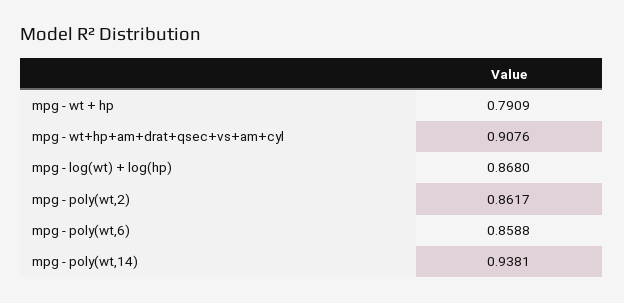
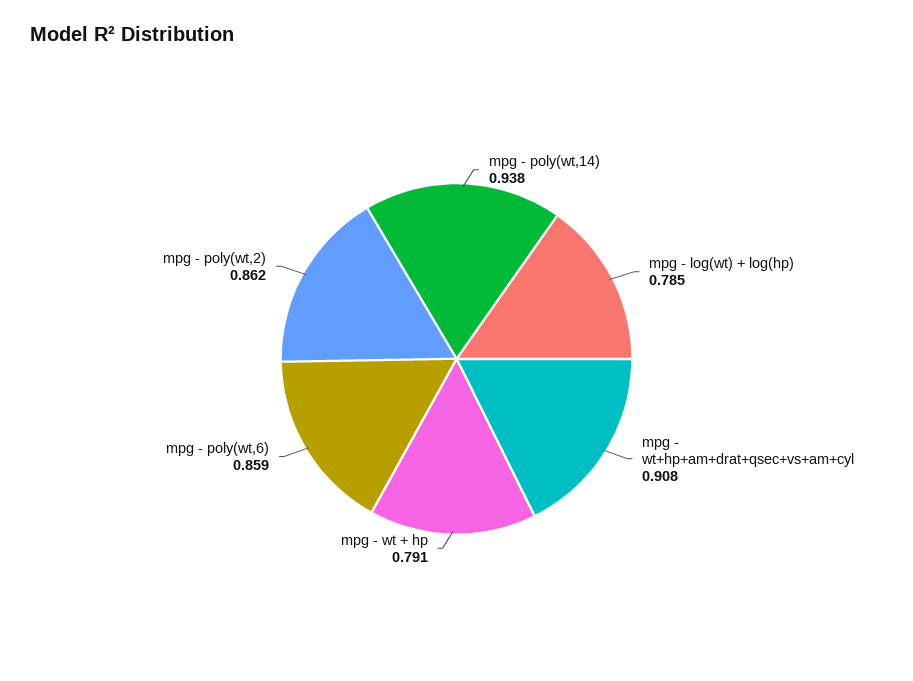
mpg - log(wt) + log(hp): 0.868 -> 0.785

